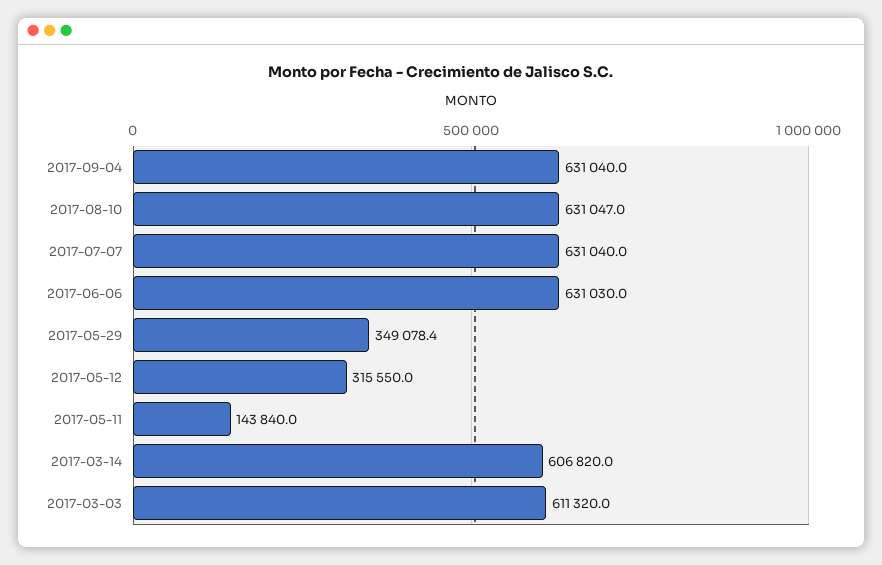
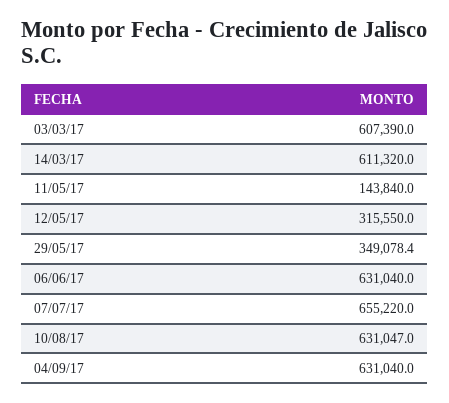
2017-07-07: 631040 -> 655220
2017-06-06: 631030 -> 631040
2017-03-14: 606820 -> 611320
2017-03-03: 611320 -> 607390

